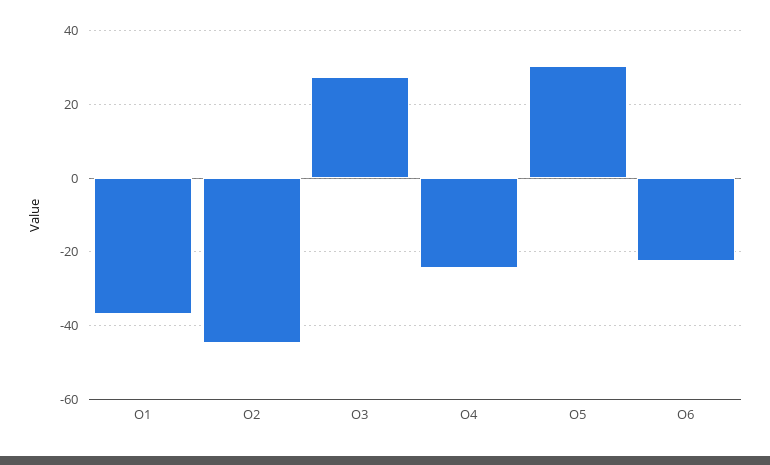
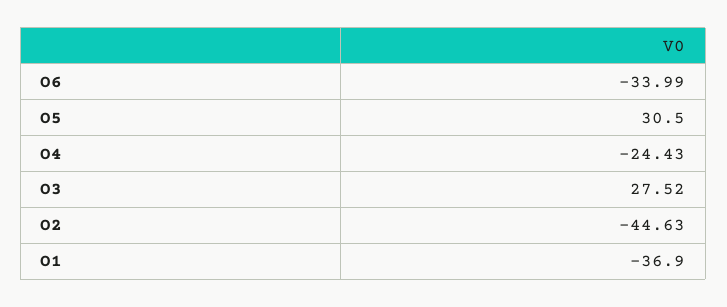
O6: -22 -> -33.99

